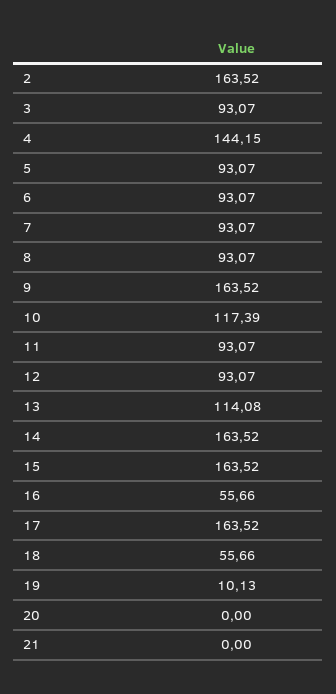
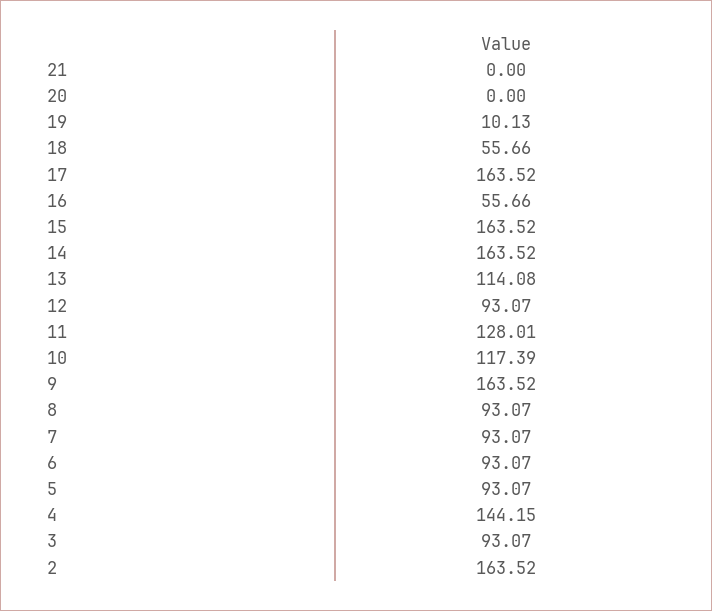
11: 93.07 -> 128.01

